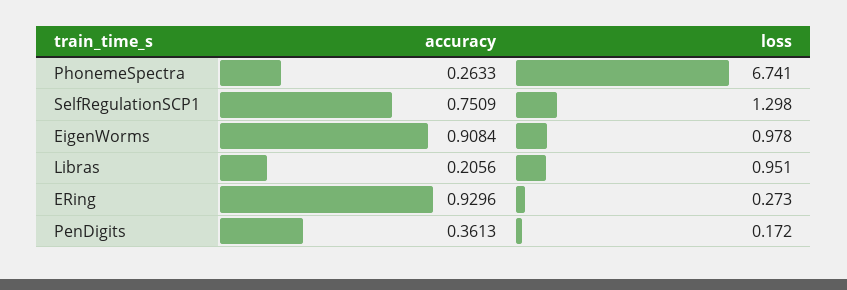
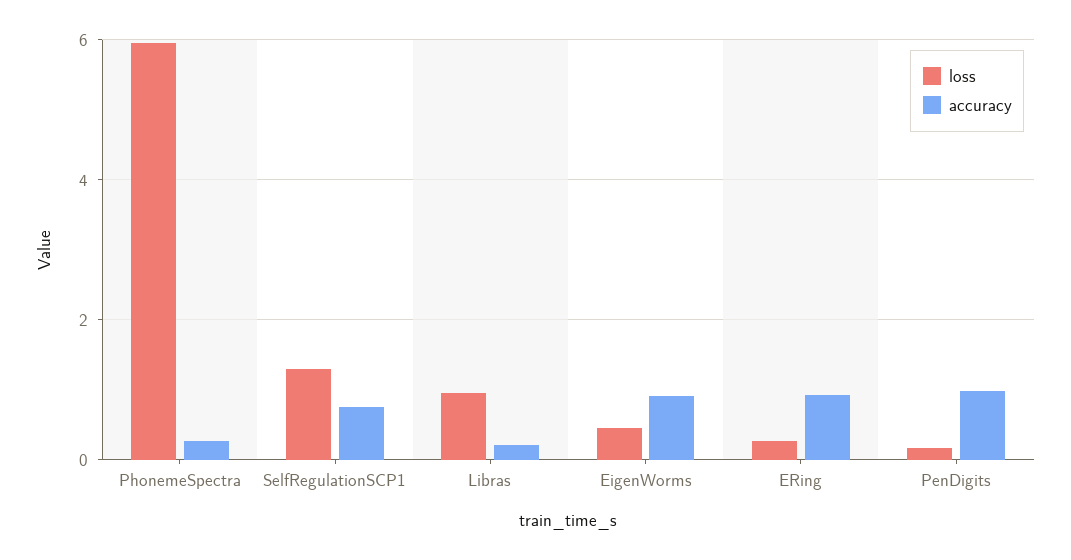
loss, PhonemeSpectra: 6.741 -> 6
loss, EigenWorms: 0.978 -> 0.4
accuracy, PenDigits: 0.3613 -> 1

